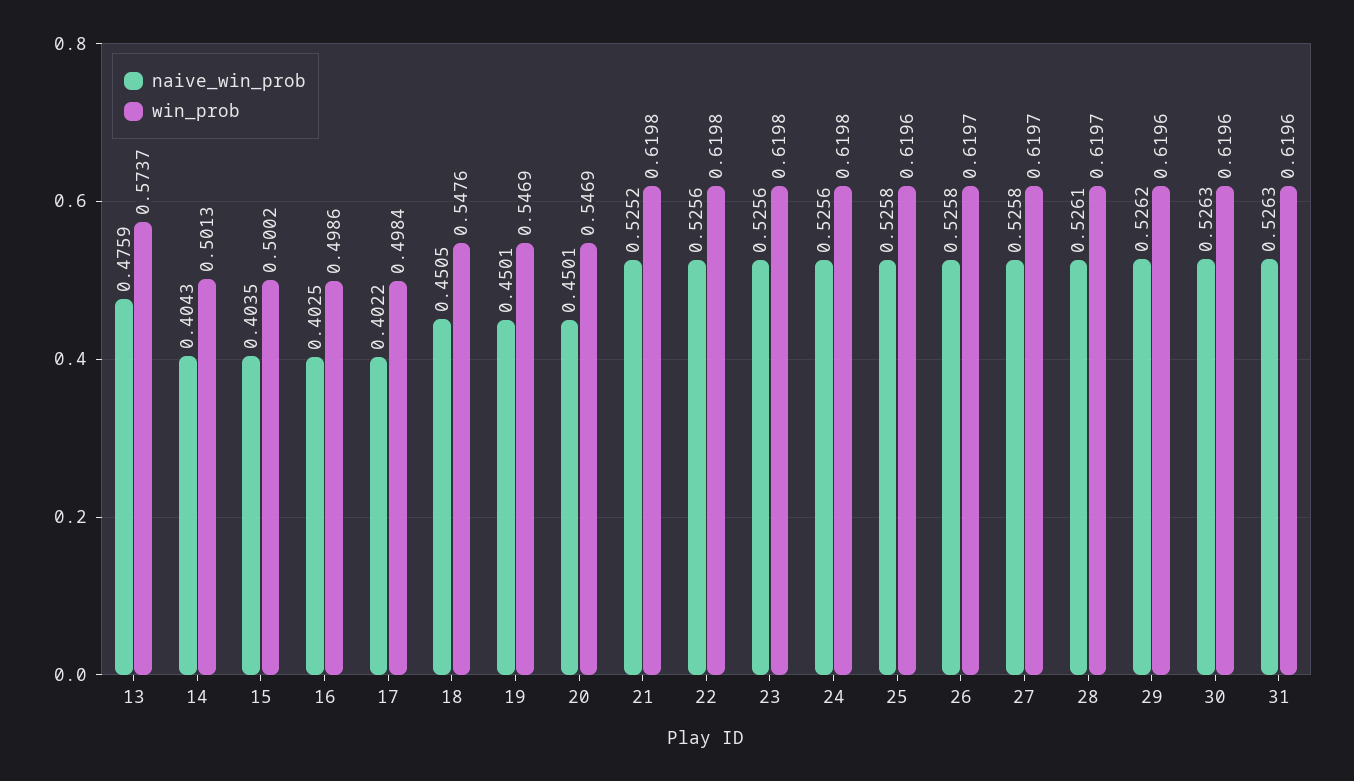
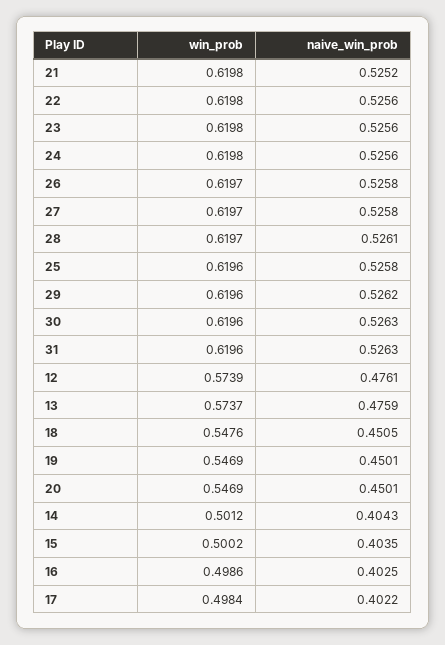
win_prob, 14: 0.5013 -> 0.5012
win_prob, 12: none -> 0.5739
naive_win_prob, 12: none -> 0.4761

